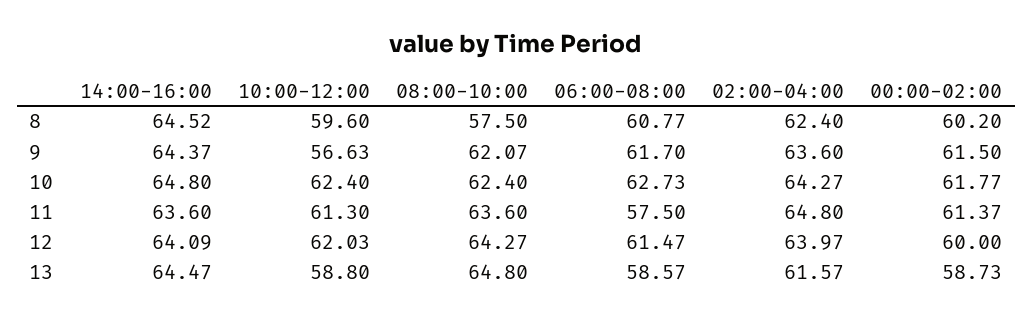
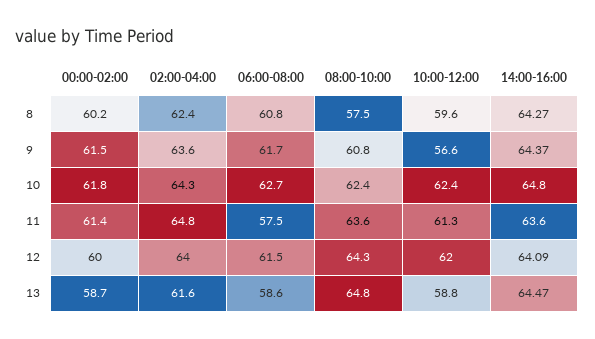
14:00-16:00, 8: 64.52 -> 64.27
08:00-10:00, 9: 62.07 -> 60.8

